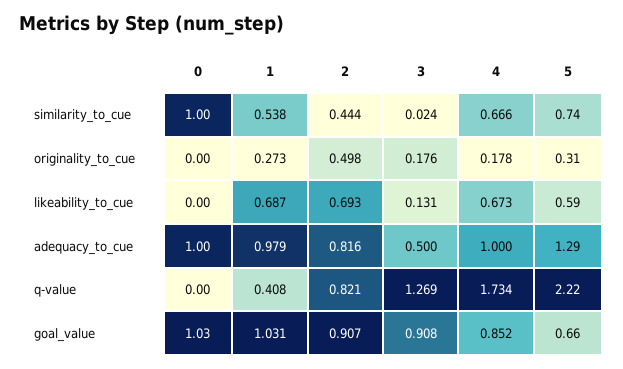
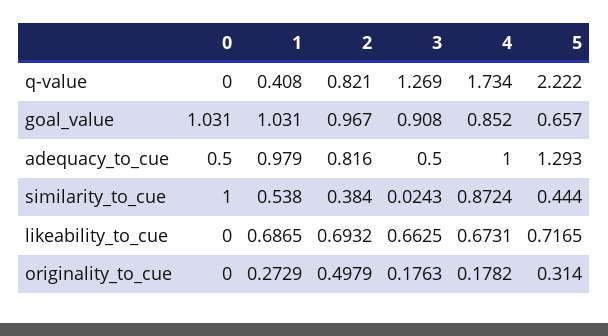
2, similarity_to_cue: 0.444 -> 0.384
4, similarity_to_cue: 0.666 -> 0.8724
5, similarity_to_cue: 0.74 -> 0.444
3, likeability_to_cue: 0.131 -> 0.6625
5, likeability_to_cue: 0.59 -> 0.7165
0, adequacy_to_cue: 1 -> 0.5
2, goal_value: 0.907 -> 0.967

